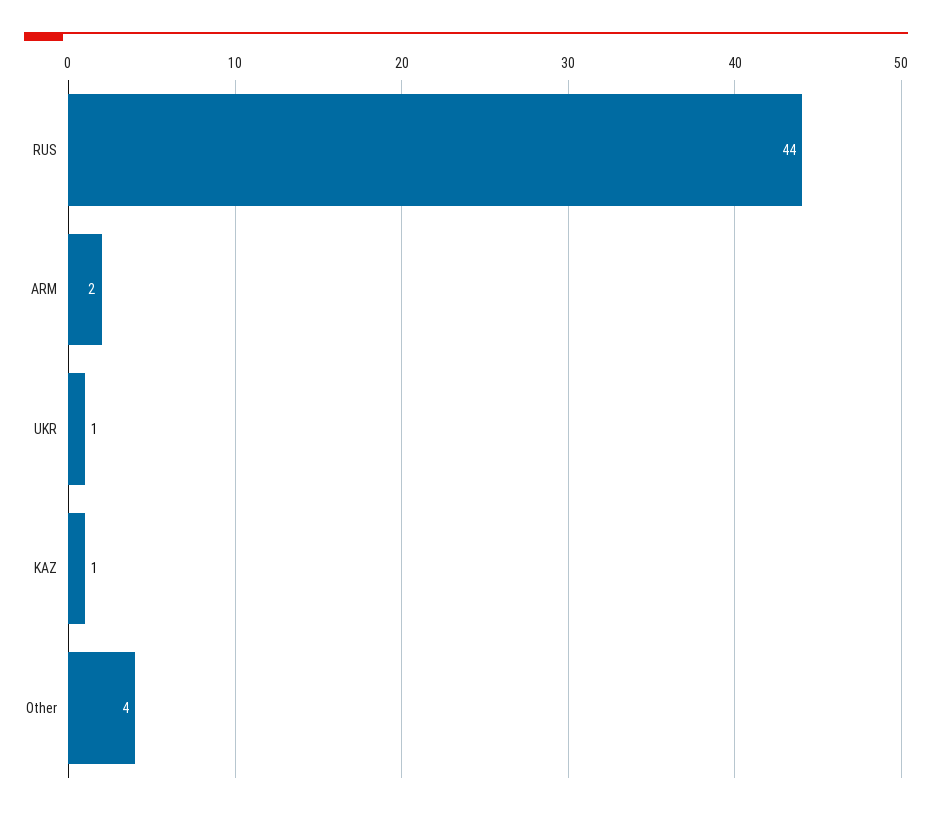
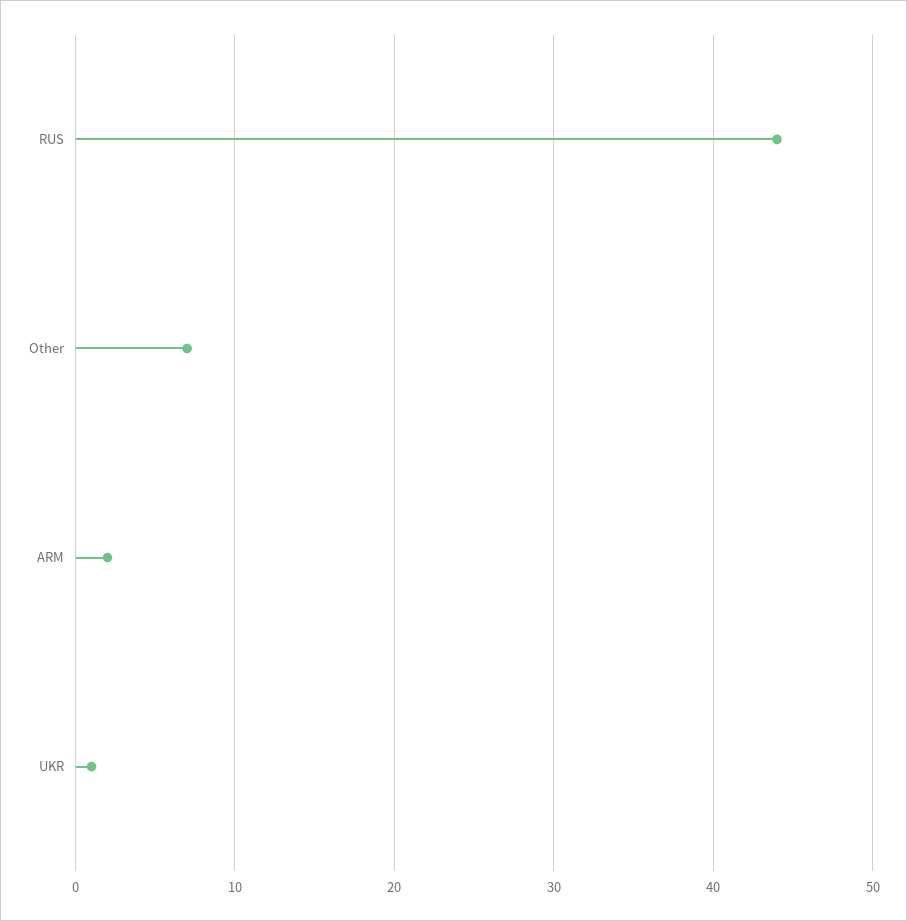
KAZ: 1 -> none
Other: 4 -> 7

